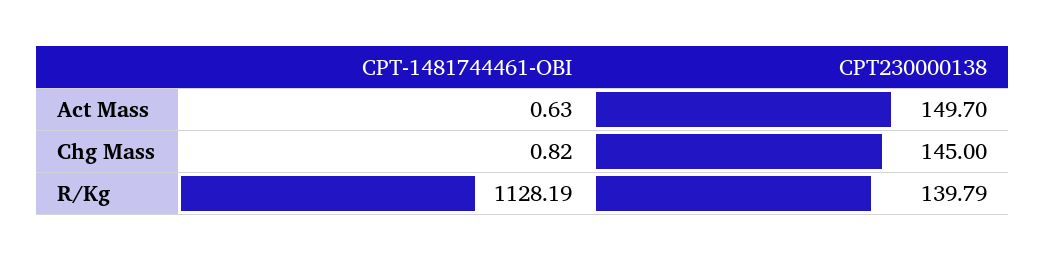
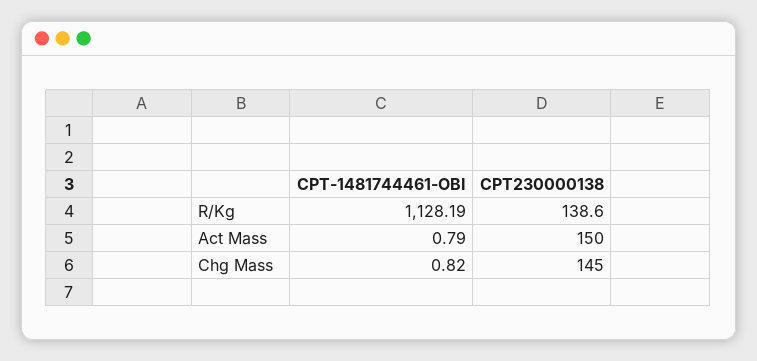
CPT-1481744461-OBI, Act Mass: 0.63 -> 0.79
CPT230000138, Act Mass: 149.7 -> 150
CPT230000138, R/Kg: 139.79 -> 138.6

